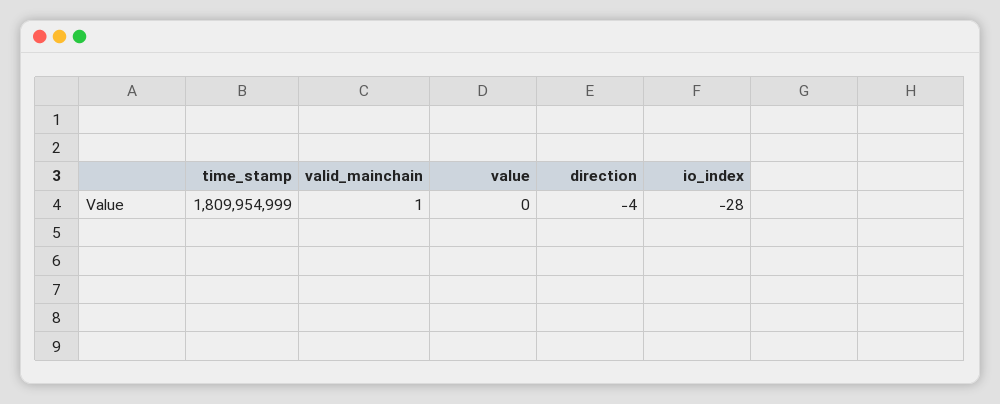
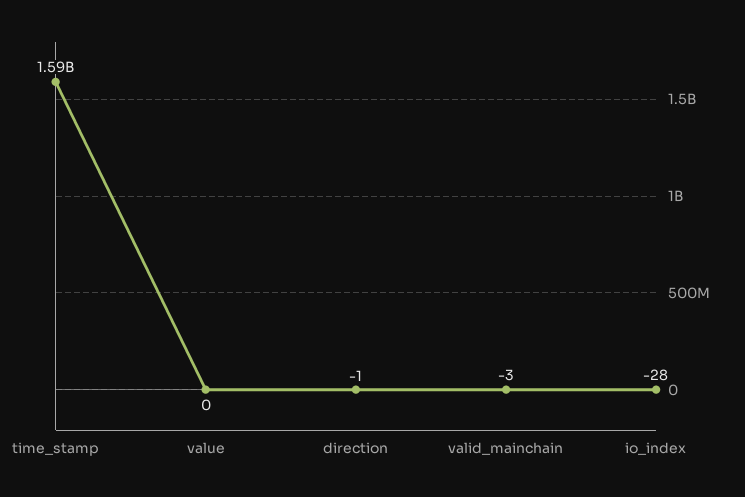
time_stamp: 1809954999 -> 1590000000
valid_mainchain: 1 -> -3
direction: -4 -> -1

